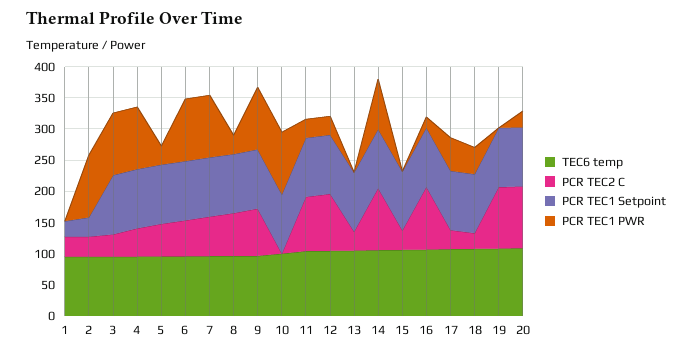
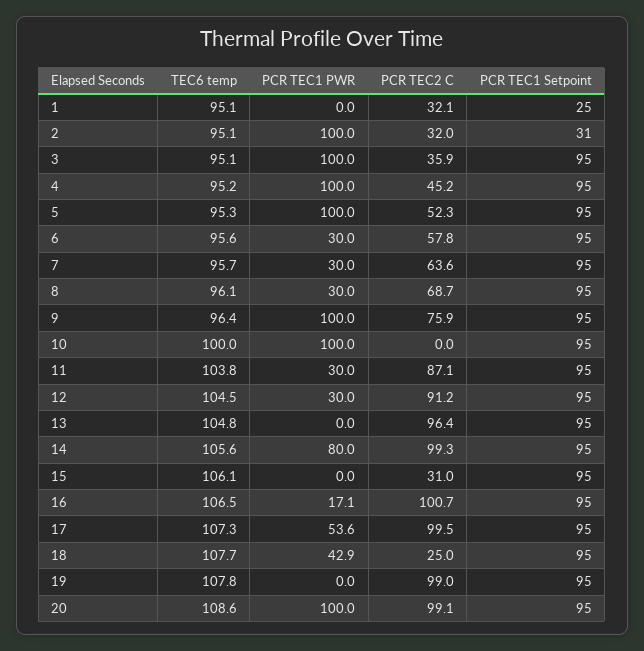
PCR TEC1 PWR, 5: 25 -> 100
PCR TEC1 PWR, 6: 100 -> 30
PCR TEC1 PWR, 7: 100 -> 30
PCR TEC2 C, 13: 25 -> 96.4
PCR TEC2 C, 17: 25 -> 99.5
PCR TEC1 PWR, 20: 25 -> 100

